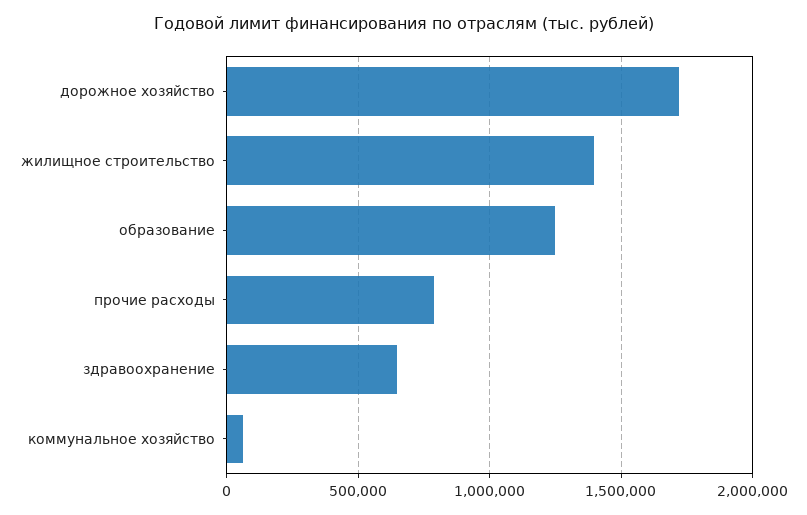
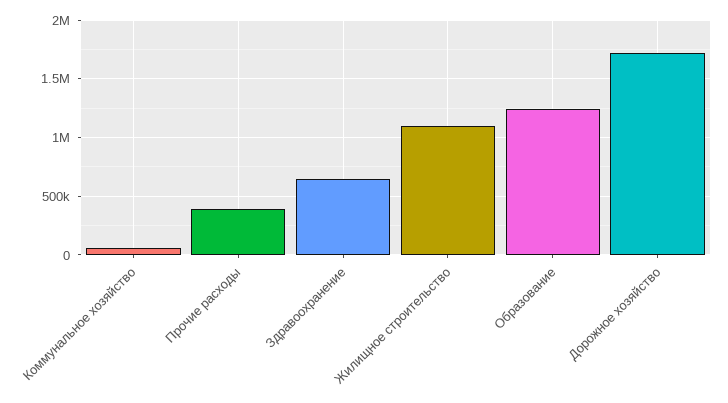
жилищное строительство: 1400000 -> 1100000
прочие расходы: 800000 -> 400000

